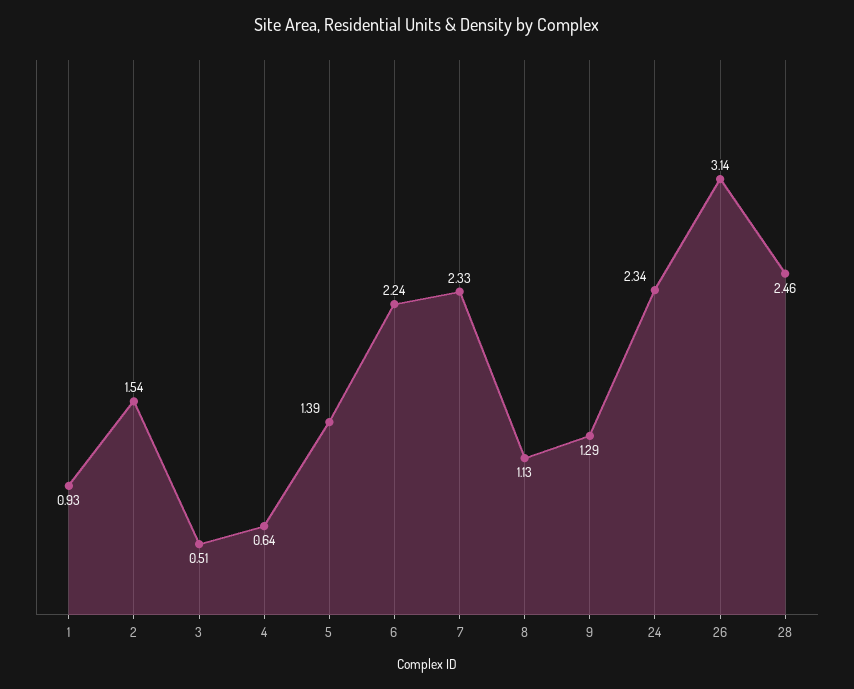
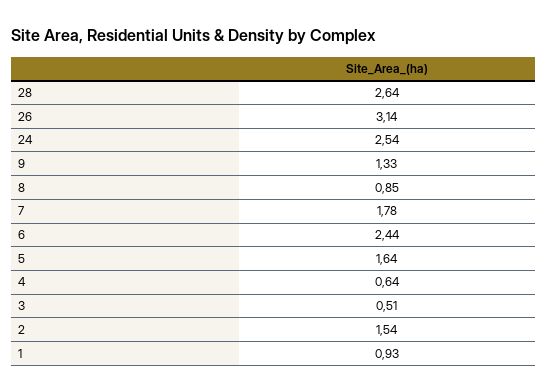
5: 1.39 -> 1.64
6: 2.24 -> 2.44
7: 2.33 -> 1.78
8: 1.13 -> 0.85
9: 1.29 -> 1.33
24: 2.34 -> 2.54
28: 2.46 -> 2.64

